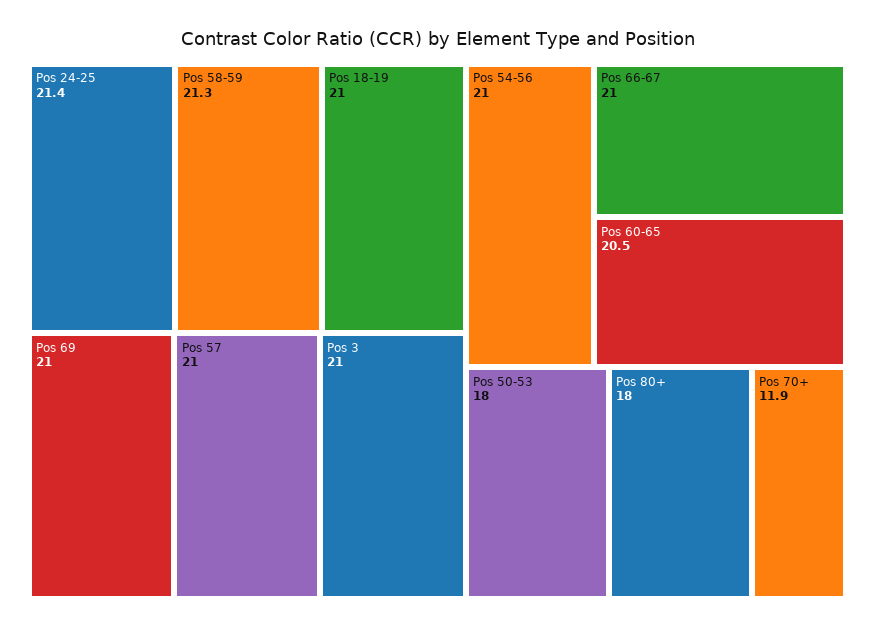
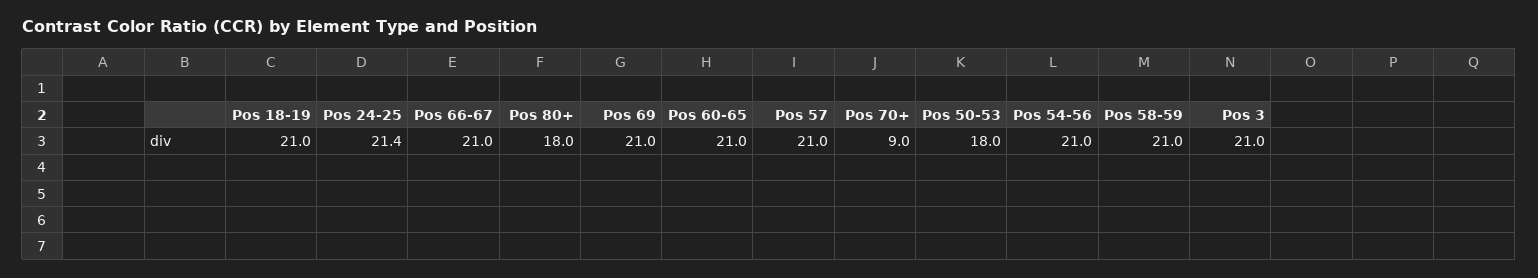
Pos 58-59: 21.3 -> 21
Pos 60-65: 20.5 -> 21
Pos 70+: 11.9 -> 9

